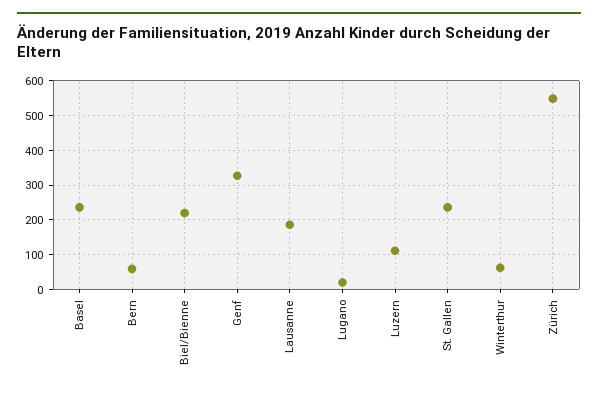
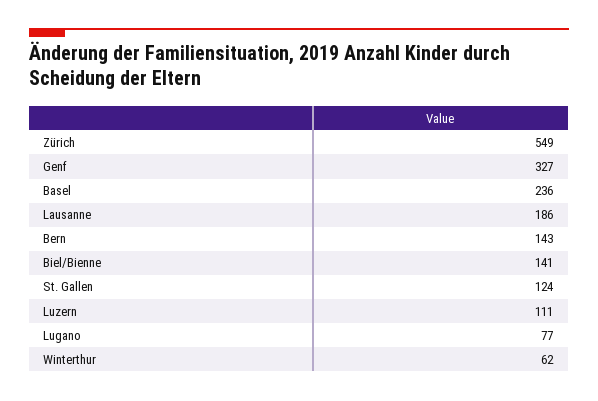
Bern: 60 -> 143
Biel/Bienne: 220 -> 141
Lugano: 20 -> 77
St. Gallen: 240 -> 124

